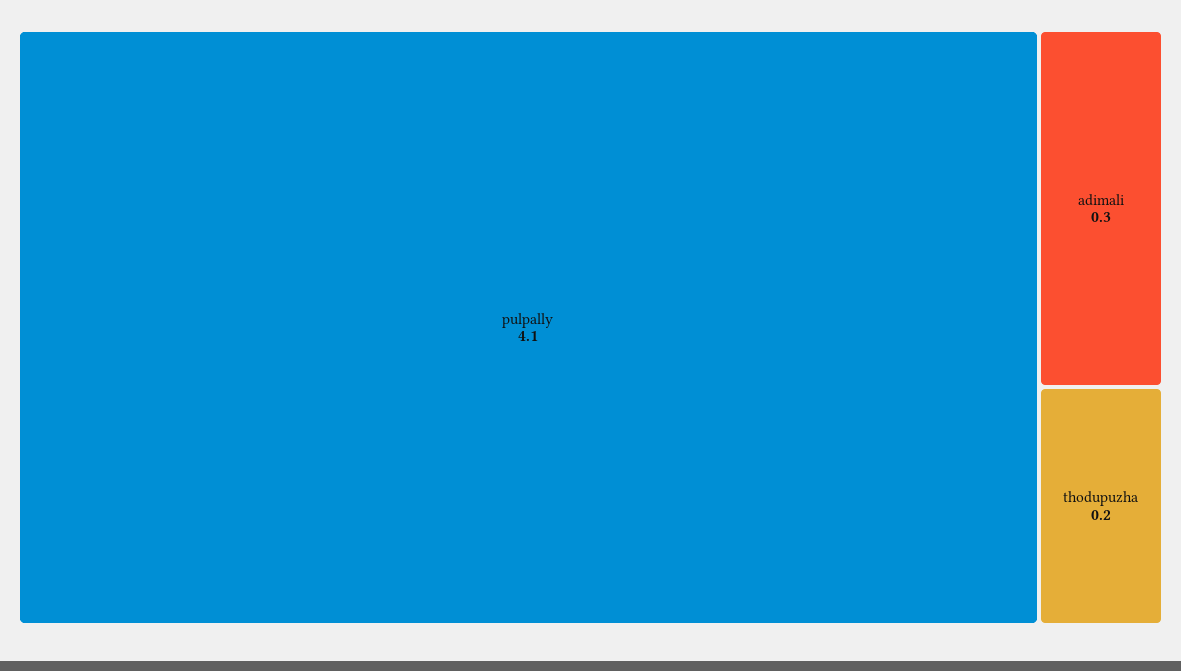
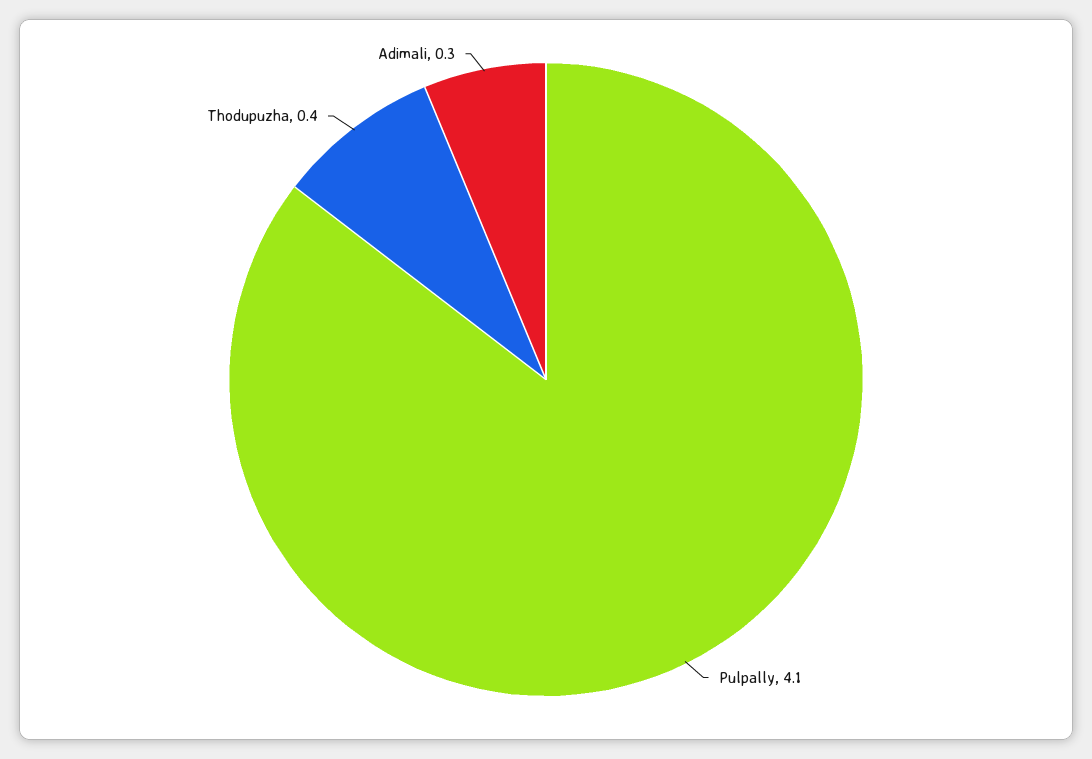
thodupuzha: 0.2 -> 0.4

